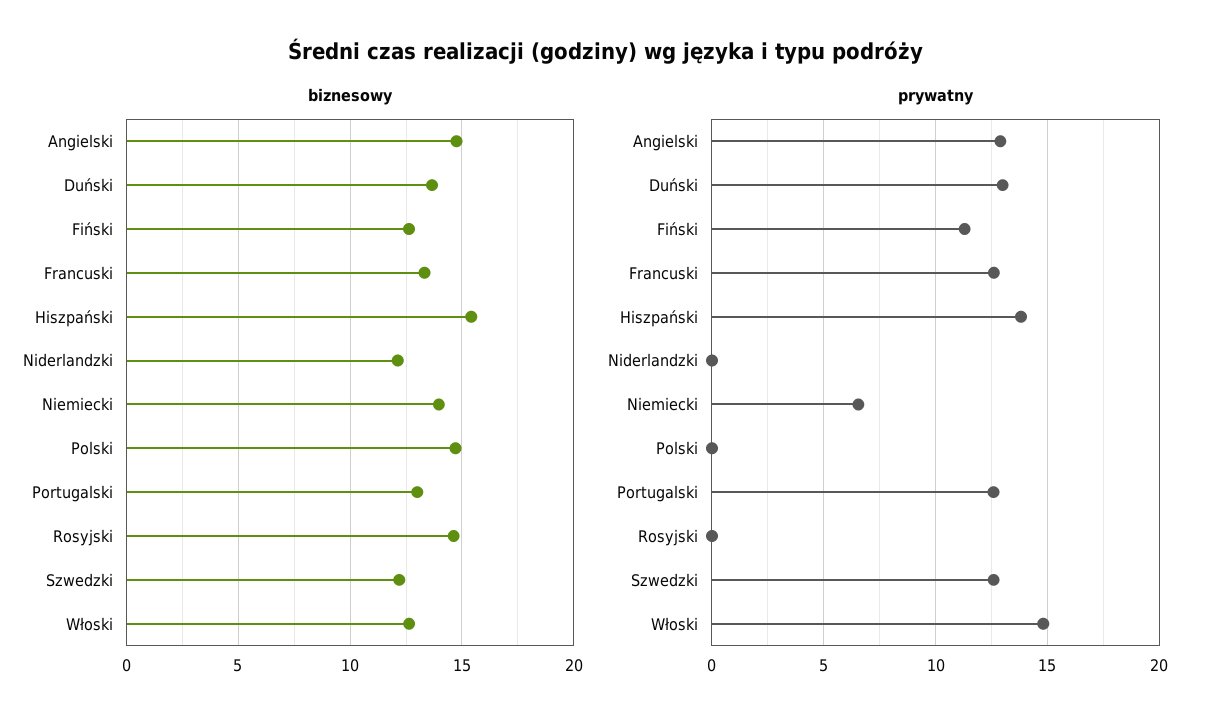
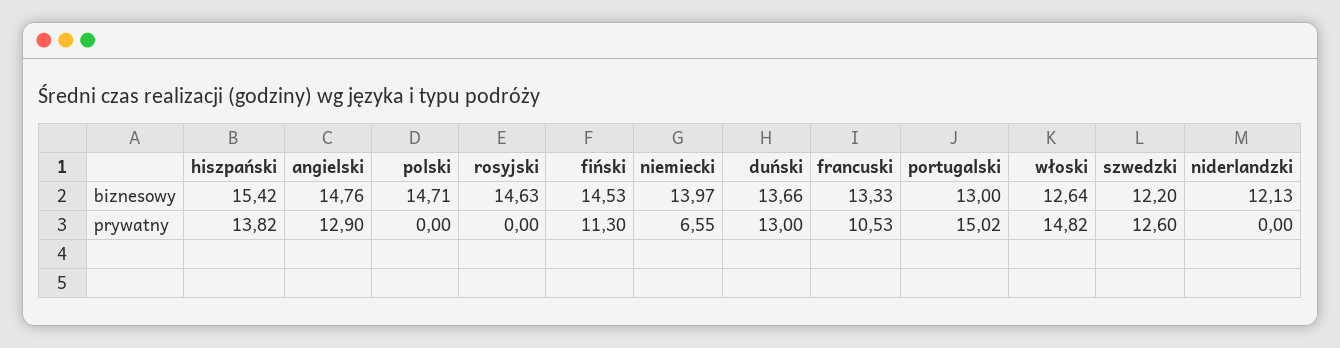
biznesowy, Fiński: 12.5 -> 14.53
prywatny, Francuski: 12.5 -> 10.53
prywatny, Portugalski: 12.5 -> 15.02

